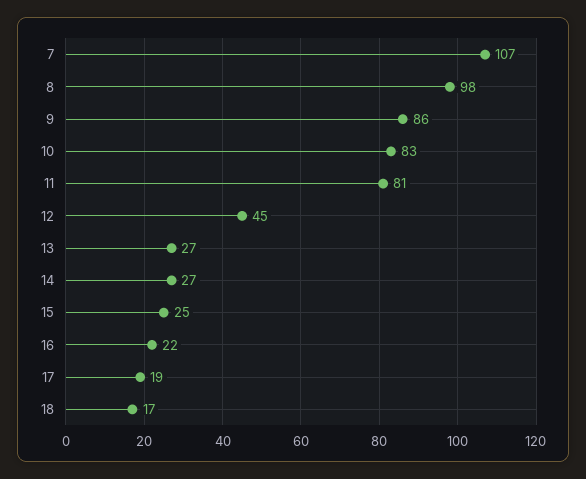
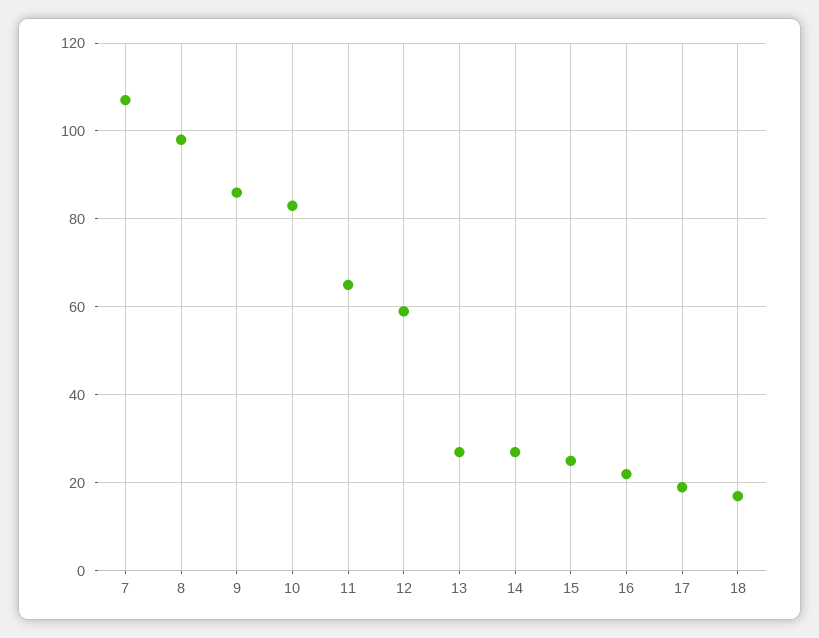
11: 81 -> 65
12: 45 -> 60

